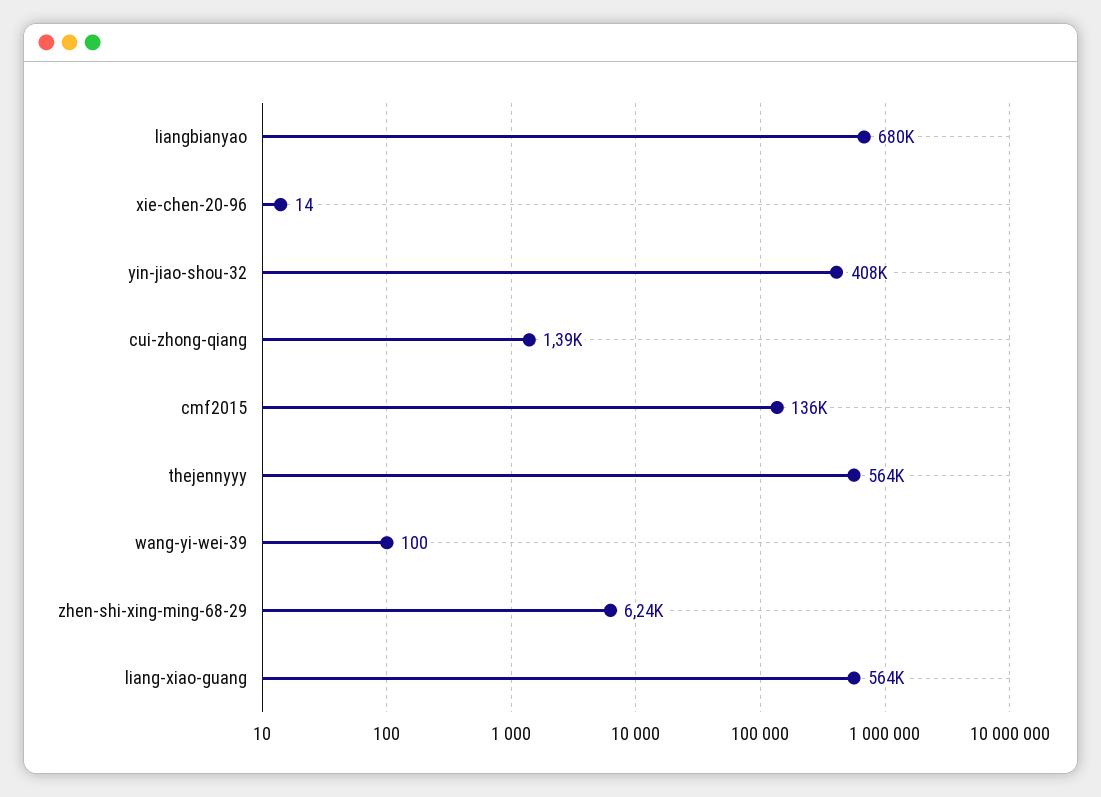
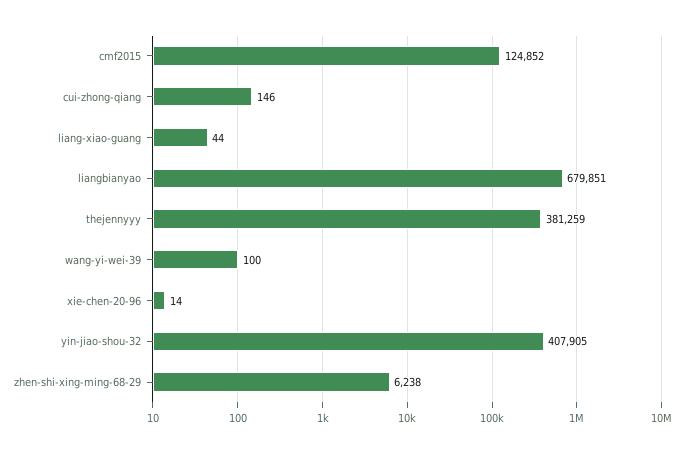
cui-zhong-qiang: 1390 -> 146
cmf2015: 136000 -> 124852
thejennyyy: 564000 -> 381259
liang-xiao-guang: 564000 -> 44

